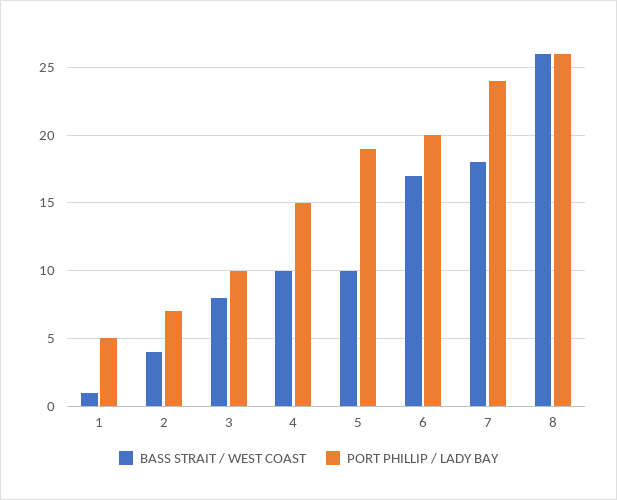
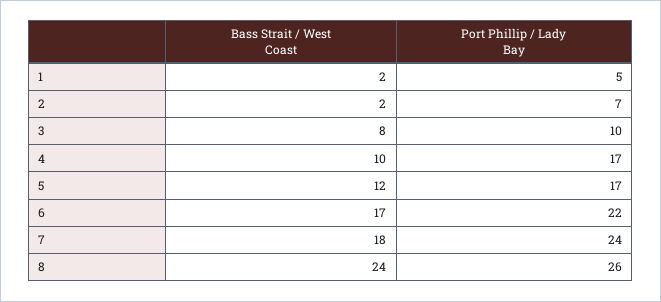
BASS STRAIT / WEST COAST, 1: 1 -> 2
BASS STRAIT / WEST COAST, 2: 4 -> 2
PORT PHILLIP / LADY BAY, 4: 15 -> 17
BASS STRAIT / WEST COAST, 5: 10 -> 12
PORT PHILLIP / LADY BAY, 5: 19 -> 17
PORT PHILLIP / LADY BAY, 6: 20 -> 22
BASS STRAIT / WEST COAST, 8: 26 -> 24

